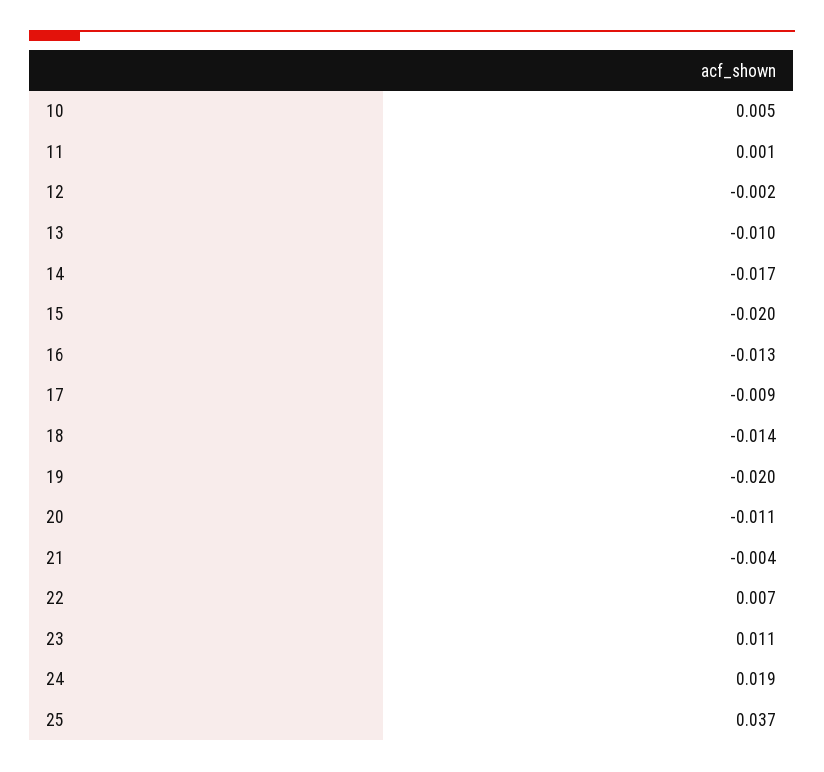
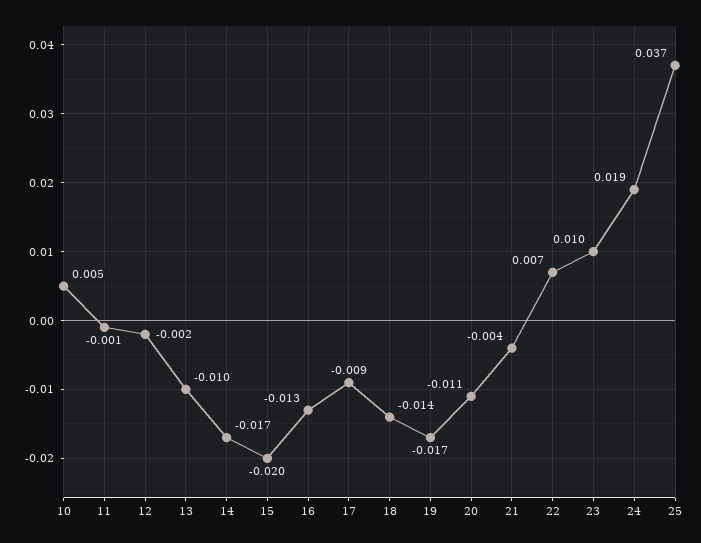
11: 0.001 -> -0.001
19: -0.02 -> -0.017
23: 0.011 -> 0.01

